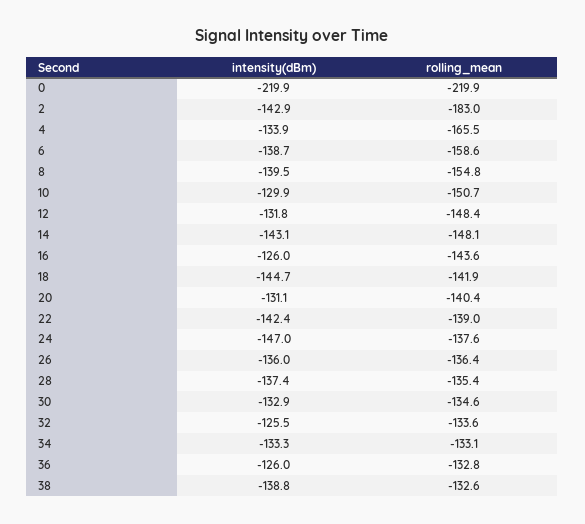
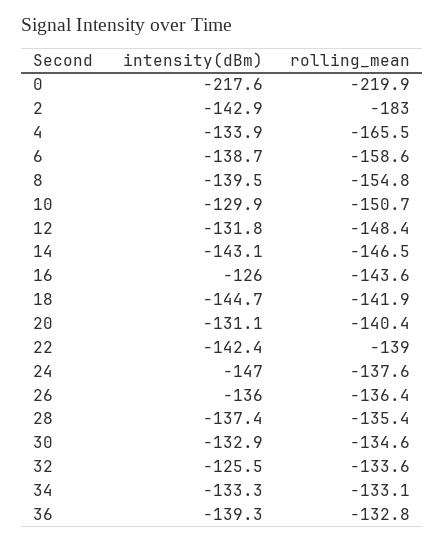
intensity(dBm), 0: -219.9 -> -217.6
rolling_mean, 14: -148.1 -> -146.5
intensity(dBm), 36: -126 -> -139.3
intensity(dBm), 38: -138.8 -> none
rolling_mean, 38: -132.6 -> none

